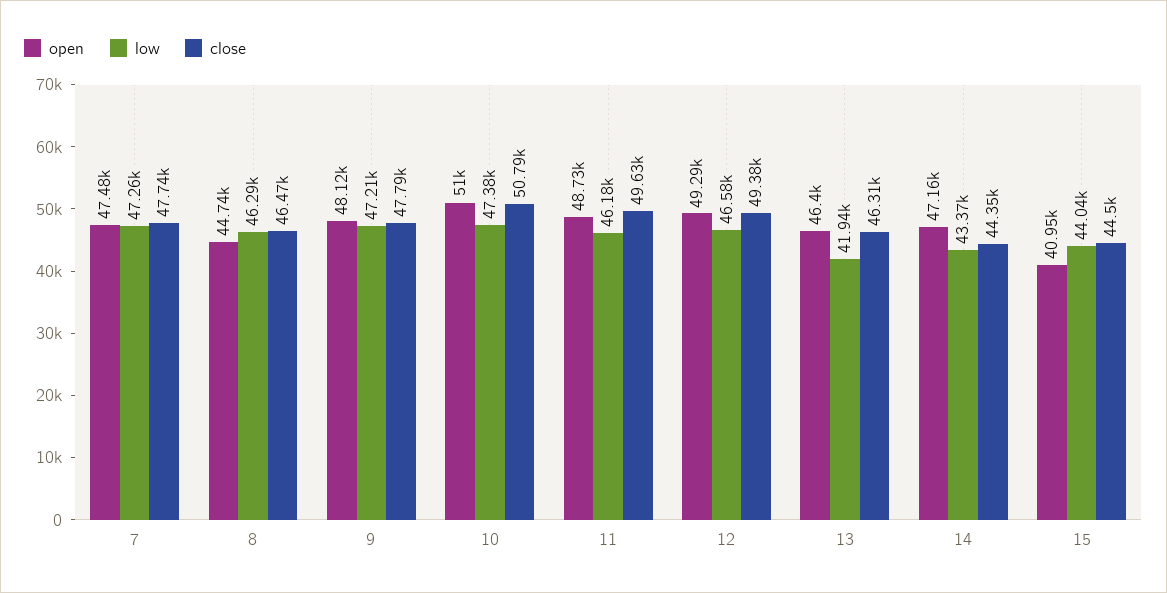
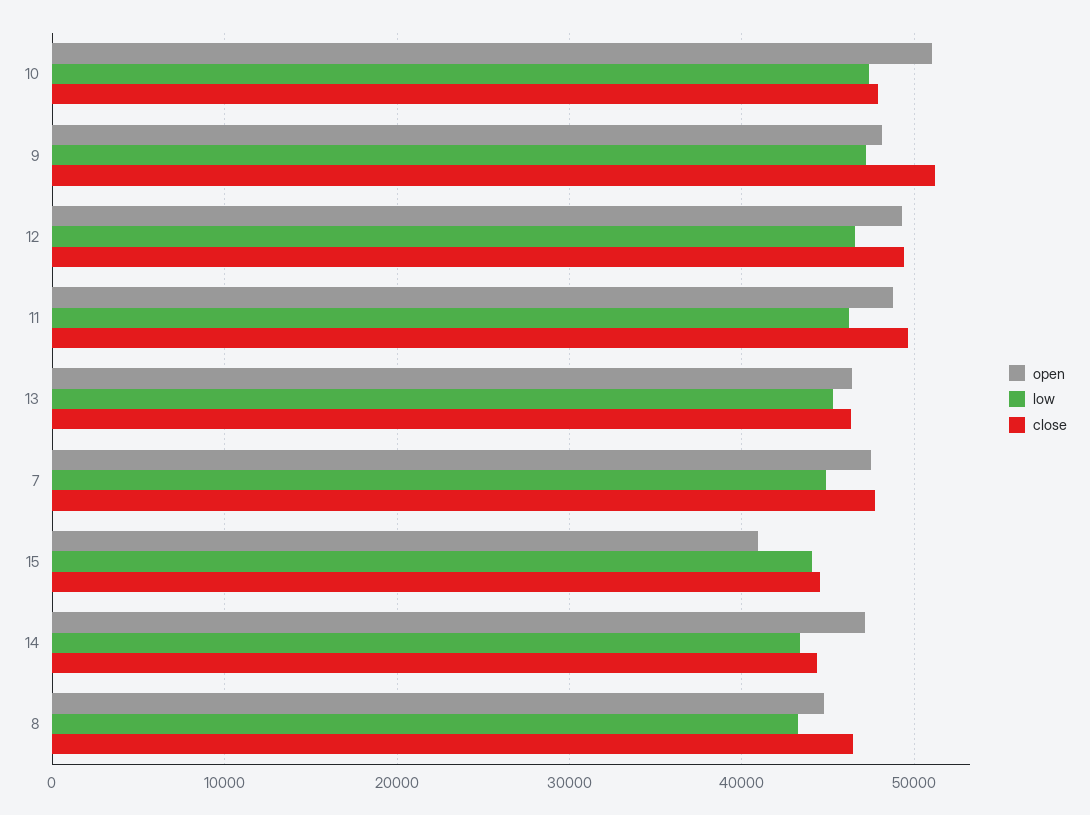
low, 7: 47260 -> 45000
low, 8: 46290 -> 43000
close, 9: 47790 -> 51000
close, 10: 50790 -> 48000
low, 13: 41940 -> 45000

